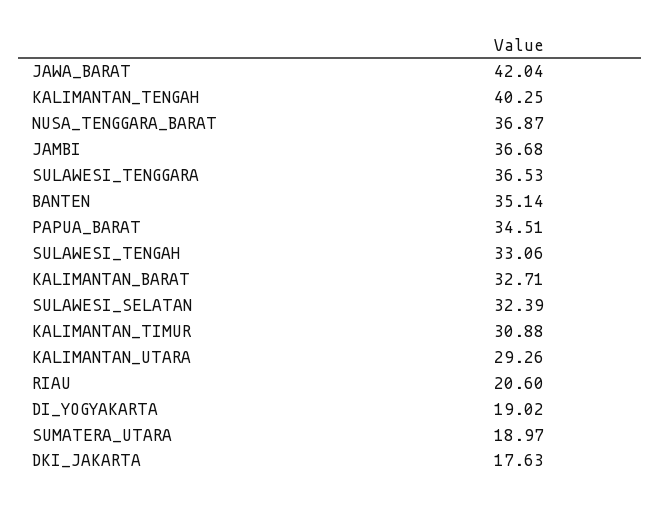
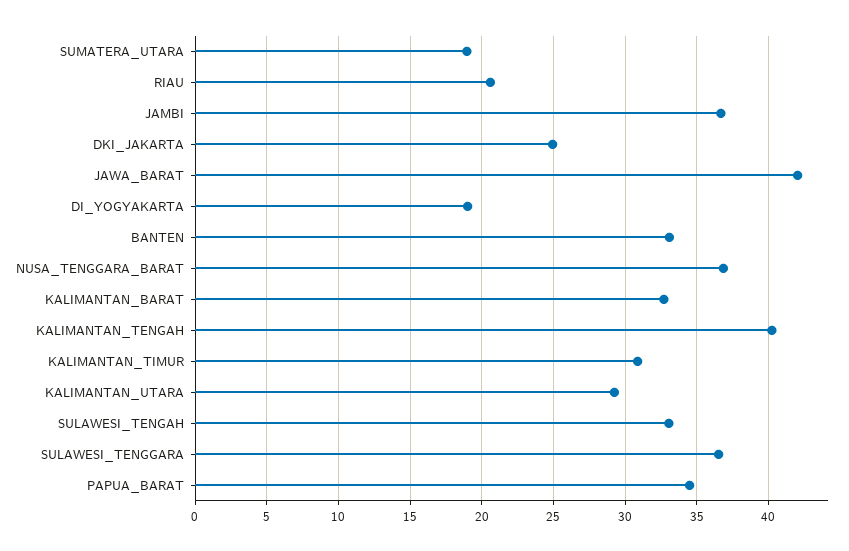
BANTEN: 35.14 -> 33
SULAWESI_SELATAN: 32.39 -> none
DKI_JAKARTA: 17.63 -> 25

